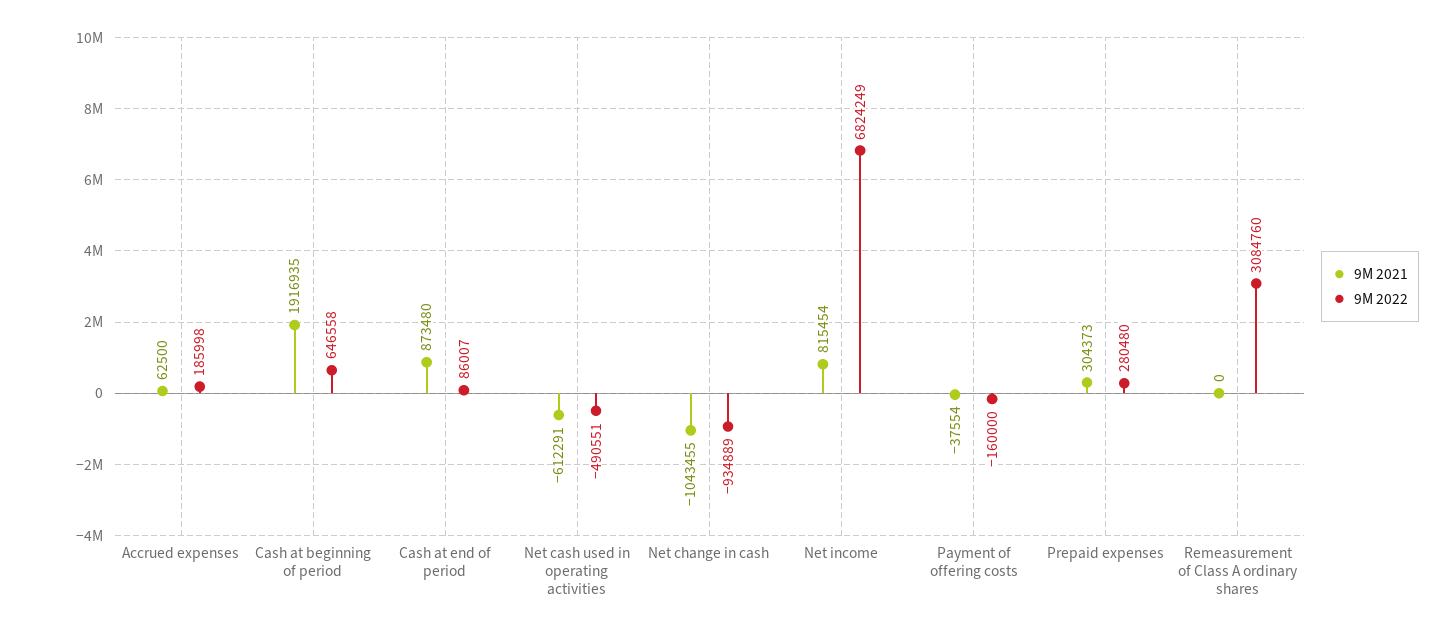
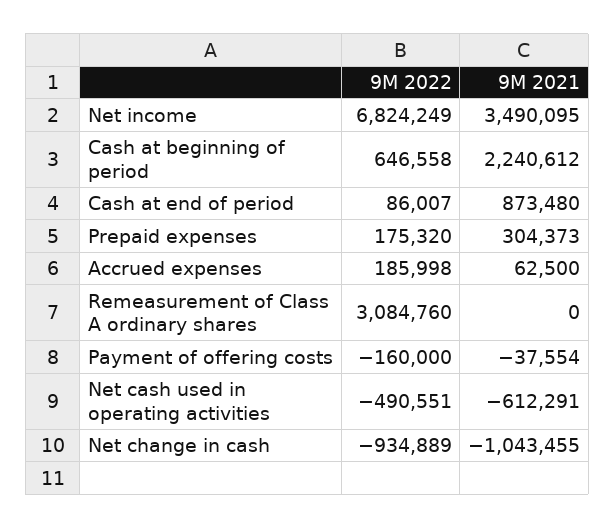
9M 2021, Cash at beginning of period: 1916935 -> 2240612
9M 2021, Net income: 815454 -> 3490095
9M 2022, Prepaid expenses: 280480 -> 175320

